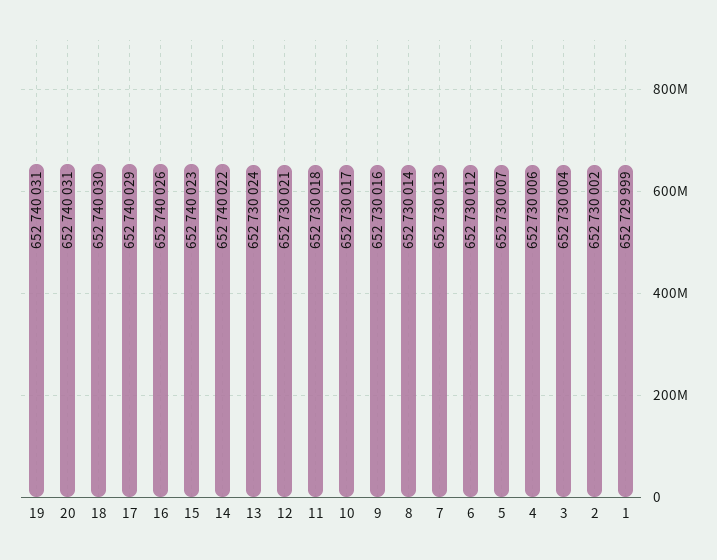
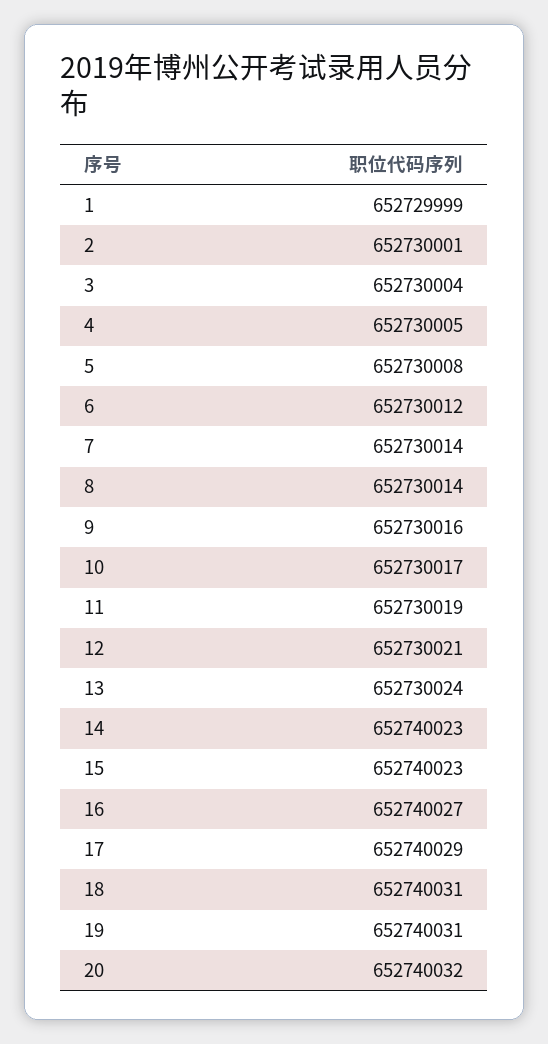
20: 652740031 -> 652740032
18: 652740030 -> 652740031
16: 652740026 -> 652740027
14: 652740022 -> 652740023
11: 652730018 -> 652730019
7: 652730013 -> 652730014
5: 652730007 -> 652730008
4: 652730006 -> 652730005
2: 652730002 -> 652730001

